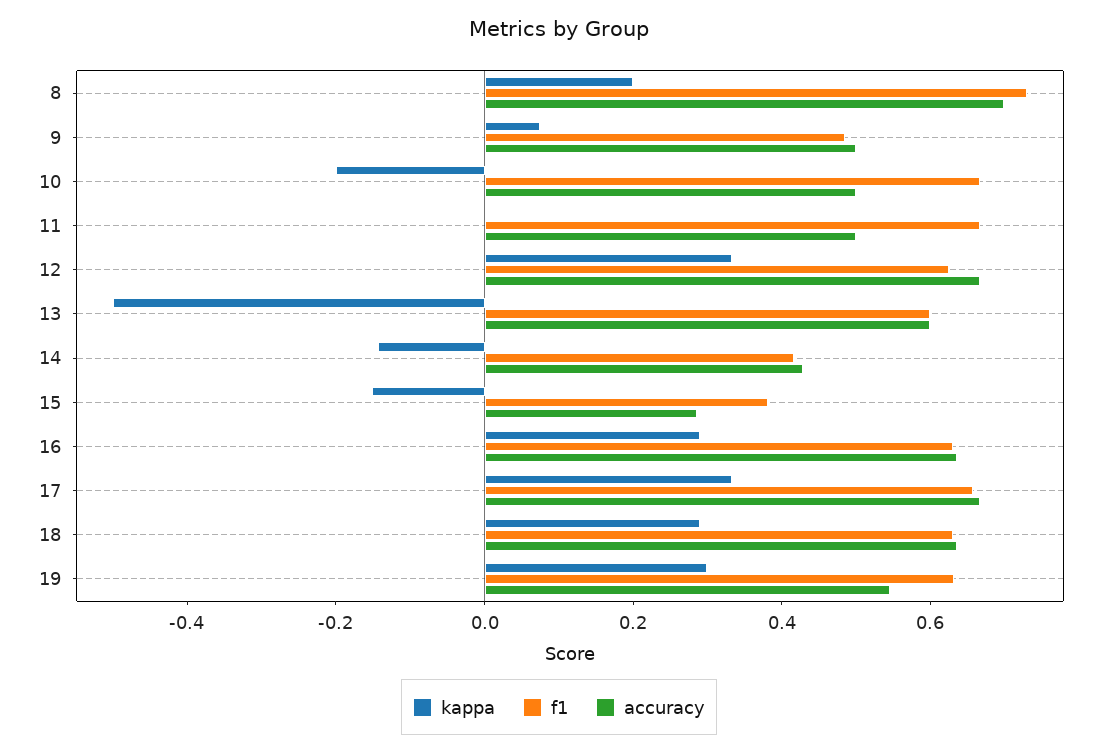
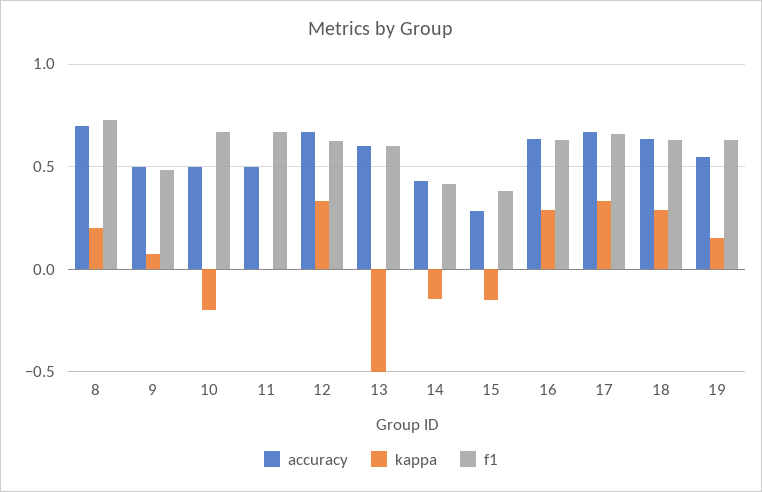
kappa, 19: 0.3 -> 0.15

